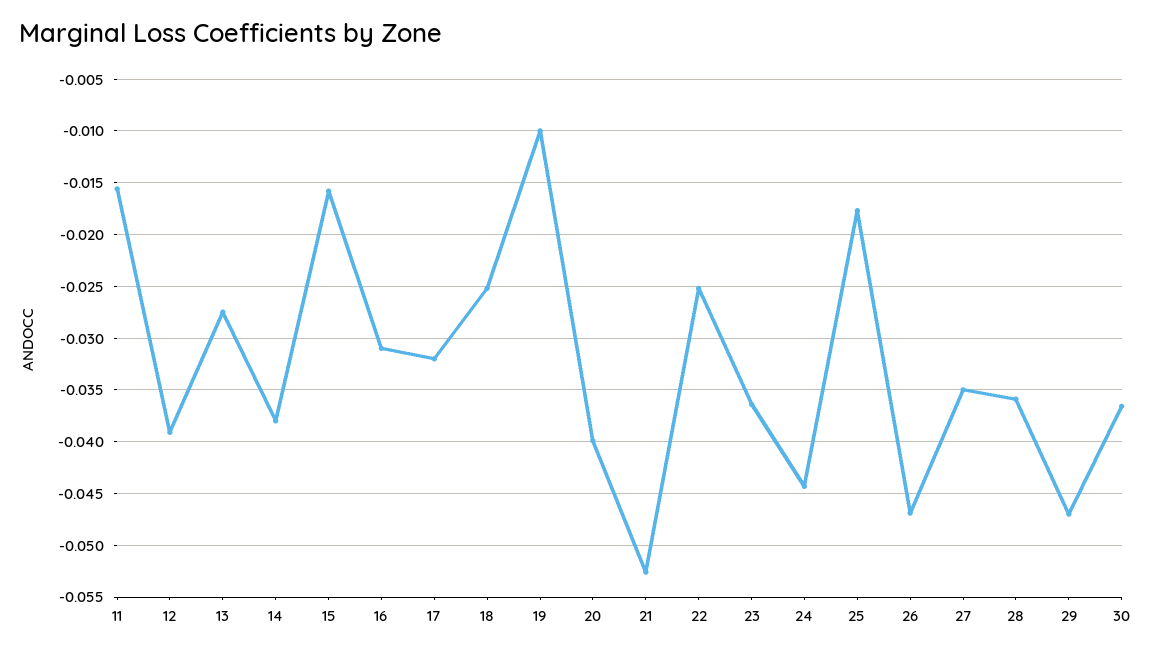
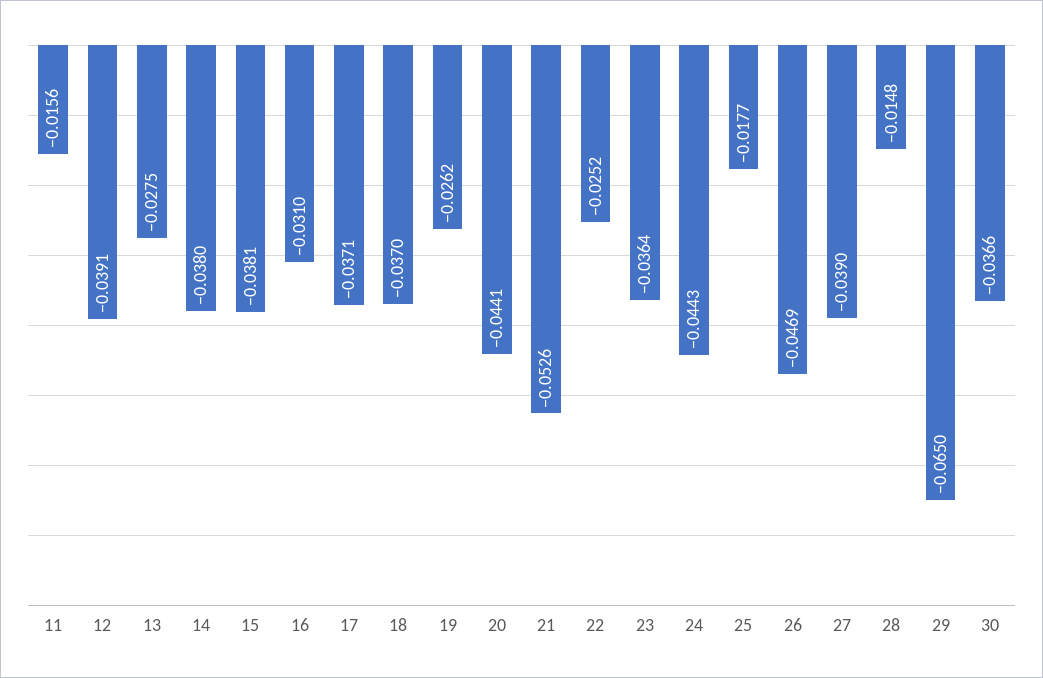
15: -0.016 -> -0.0381
17: -0.032 -> -0.0371
18: -0.025 -> -0.037
19: -0.01 -> -0.0262
20: -0.04 -> -0.0441
27: -0.035 -> -0.039
28: -0.036 -> -0.0148
29: -0.047 -> -0.065

